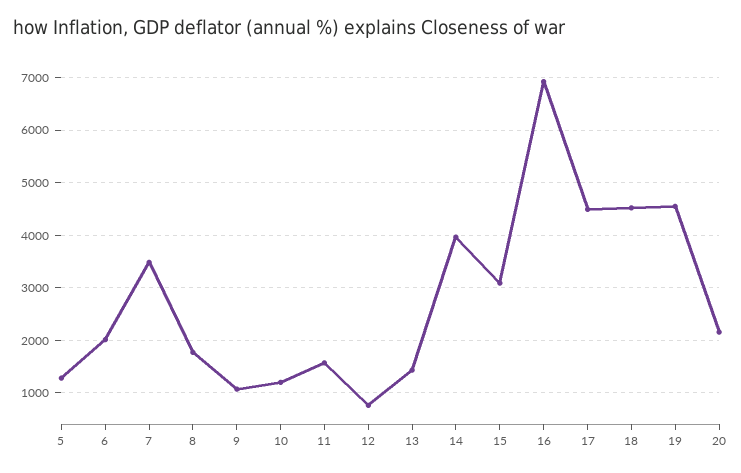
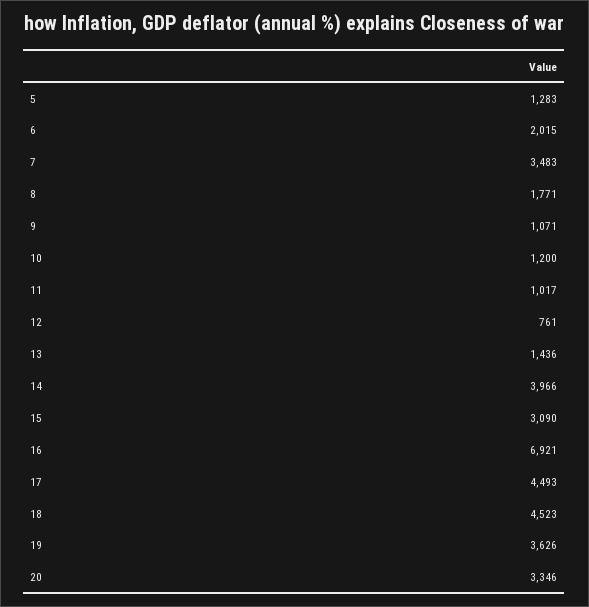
11: 1600 -> 1017
19: 4600 -> 3626
20: 2200 -> 3346

